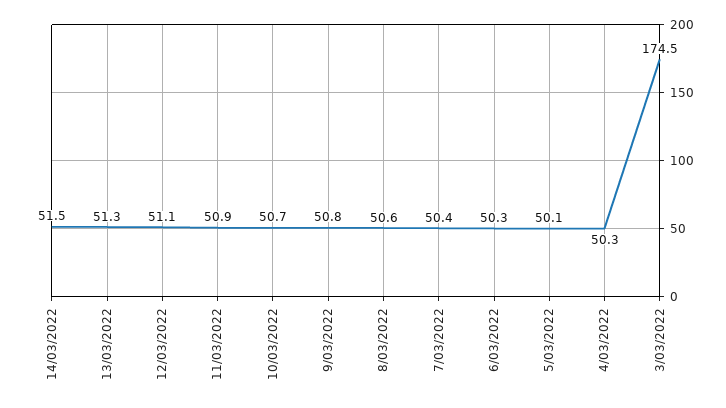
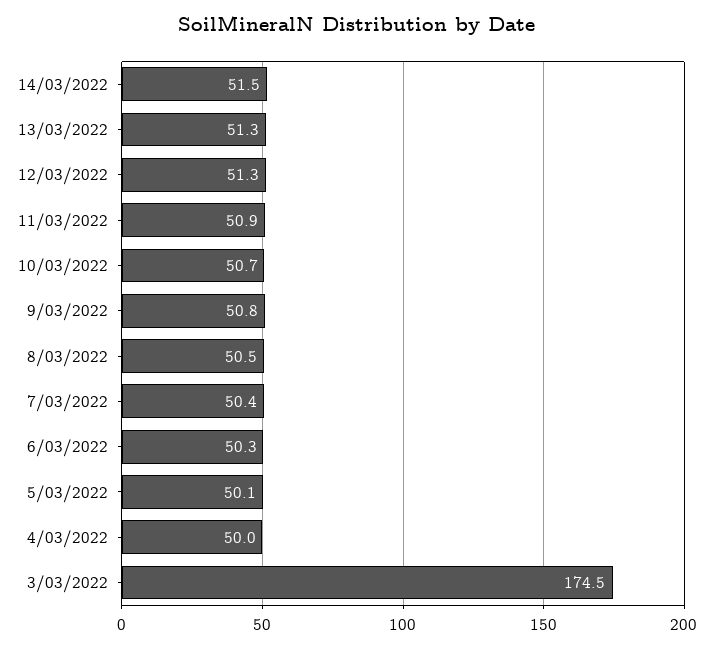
12/03/2022: 51.1 -> 51.3
8/03/2022: 50.6 -> 50.5
4/03/2022: 50.3 -> 50

